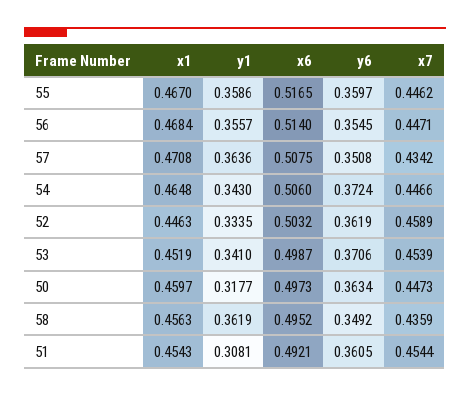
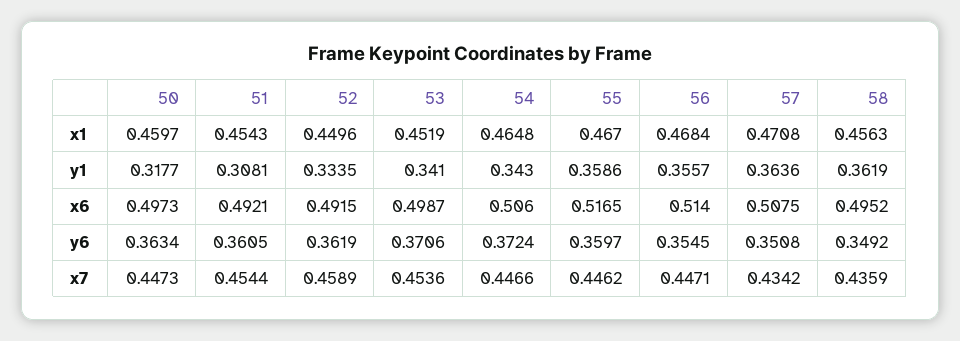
x1, 52: 0.4463 -> 0.4496
x6, 52: 0.5032 -> 0.4915
x7, 53: 0.4539 -> 0.4536

